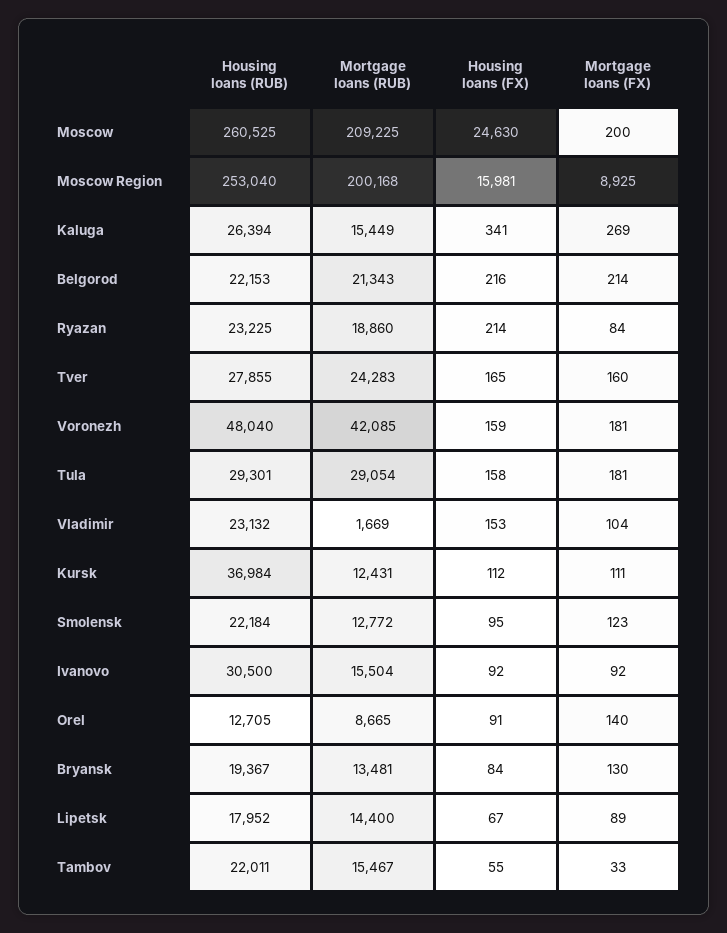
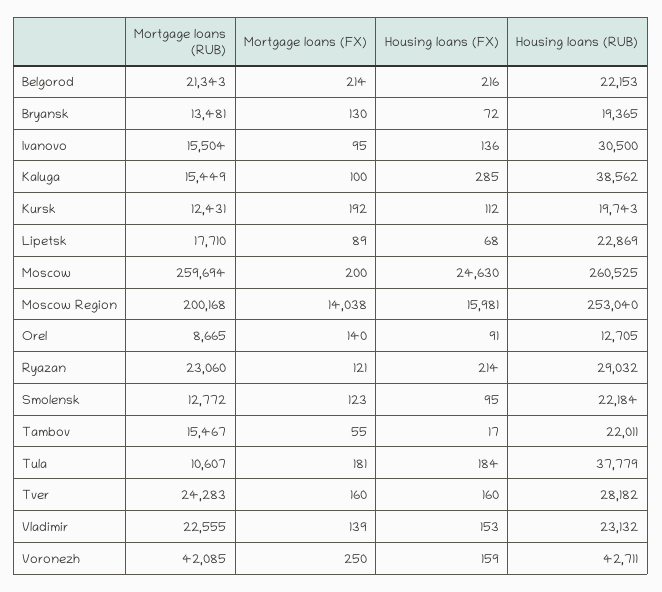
Mortgage loans (RUB), Moscow: 209225 -> 259694
Mortgage loans (FX), Moscow Region: 8925 -> 14038
Housing loans (RUB), Kaluga: 26394 -> 38562
Housing loans (FX), Kaluga: 341 -> 285
Mortgage loans (FX), Kaluga: 269 -> 100
Housing loans (RUB), Ryazan: 23225 -> 29032
Mortgage loans (RUB), Ryazan: 18860 -> 23060
Mortgage loans (FX), Ryazan: 84 -> 121
Housing loans (RUB), Tver: 27855 -> 28182
Housing loans (FX), Tver: 165 -> 160
Housing loans (RUB), Voronezh: 48040 -> 42711
Mortgage loans (FX), Voronezh: 181 -> 250
Housing loans (RUB), Tula: 29301 -> 37779
Mortgage loans (RUB), Tula: 29054 -> 10607
Housing loans (FX), Tula: 158 -> 184
Mortgage loans (RUB), Vladimir: 1669 -> 22555
Mortgage loans (FX), Vladimir: 104 -> 139
Housing loans (RUB), Kursk: 36984 -> 19743
Mortgage loans (FX), Kursk: 111 -> 192
Housing loans (FX), Ivanovo: 92 -> 136
Mortgage loans (FX), Ivanovo: 92 -> 95
Housing loans (RUB), Bryansk: 19367 -> 19365
Housing loans (FX), Bryansk: 84 -> 72
Housing loans (RUB), Lipetsk: 17952 -> 22869
Mortgage loans (RUB), Lipetsk: 14400 -> 17710
Housing loans (FX), Lipetsk: 67 -> 68
Housing loans (FX), Tambov: 55 -> 17
Mortgage loans (FX), Tambov: 33 -> 55

